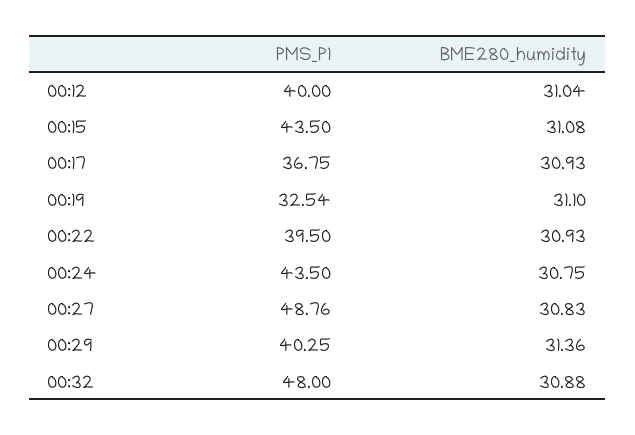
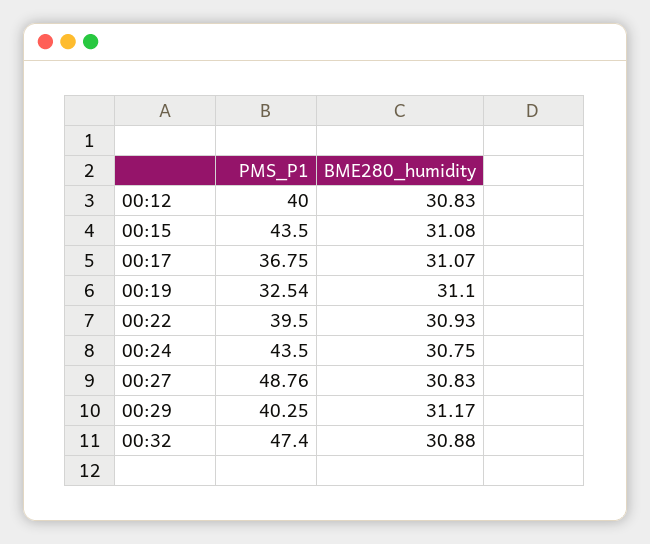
BME280_humidity, 00:12: 31.04 -> 30.83
BME280_humidity, 00:17: 30.93 -> 31.07
BME280_humidity, 00:29: 31.36 -> 31.17
PMS_P1, 00:32: 48 -> 47.4

